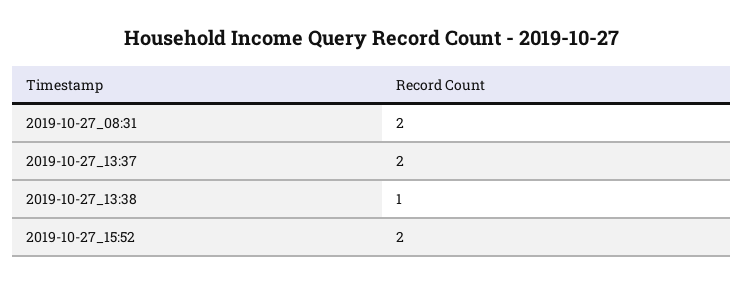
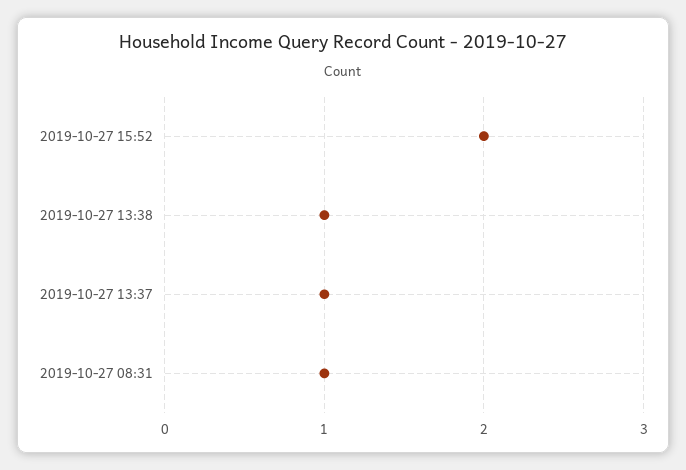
2019-10-27_08:31: 2 -> 1
2019-10-27_13:37: 2 -> 1

